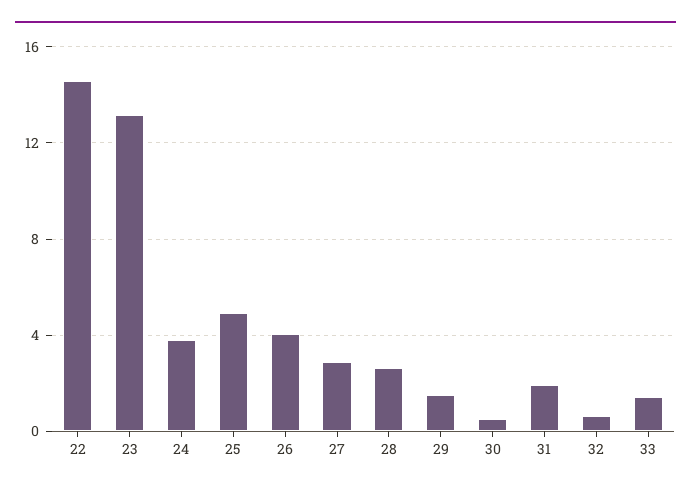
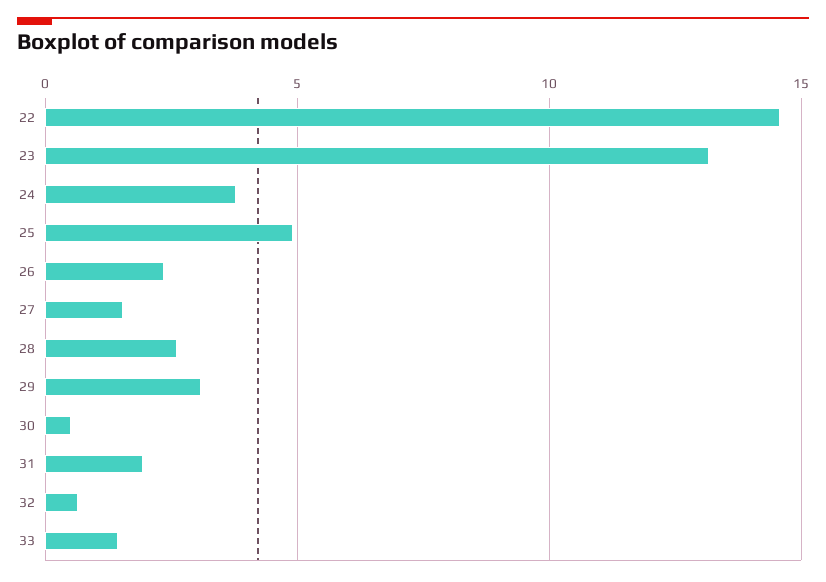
26: 4 -> 2.5
27: 3 -> 1.5
29: 1.5 -> 3

